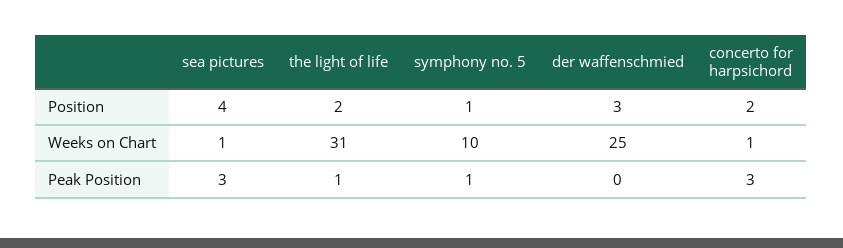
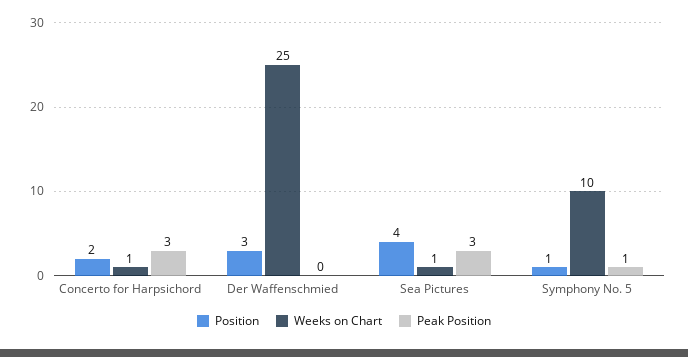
Position, the light of life: 2 -> none
Weeks on Chart, the light of life: 31 -> none
Peak Position, the light of life: 1 -> none

